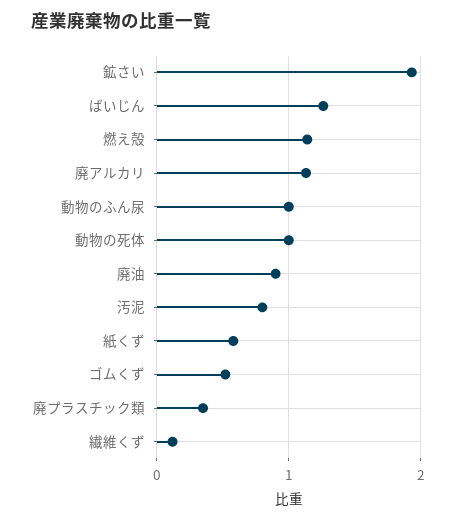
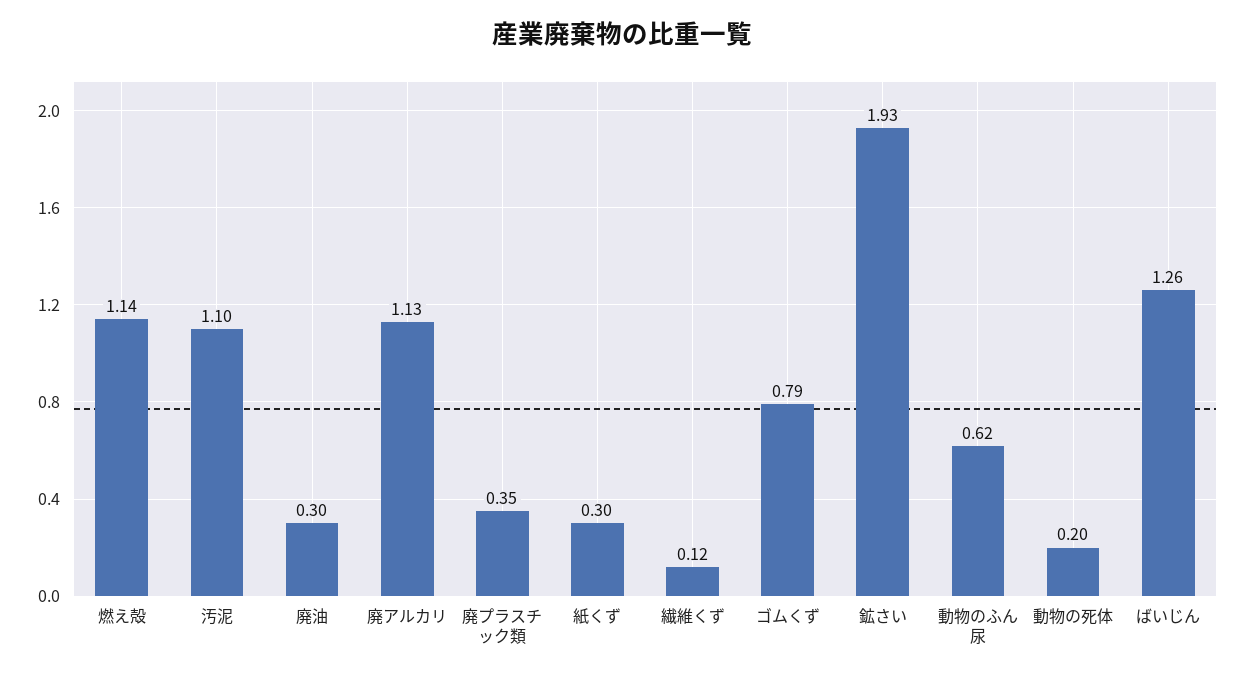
動物のふん尿: 1 -> 0.62
動物の死体: 1 -> 0.2
廃油: 0.9 -> 0.3
汚泥: 0.8 -> 1.1
紙くず: 0.6 -> 0.3
ゴムくず: 0.5 -> 0.79

